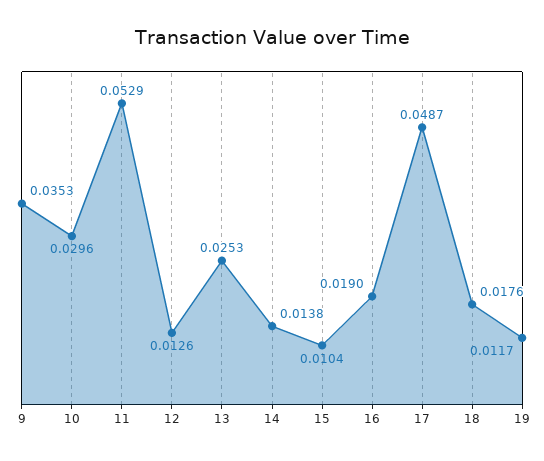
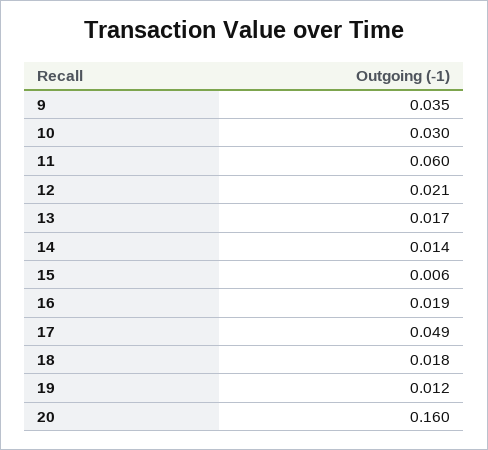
11: 0.0529 -> 0.06
12: 0.0126 -> 0.021
13: 0.0253 -> 0.017
15: 0.0104 -> 0.006
20: none -> 0.16

